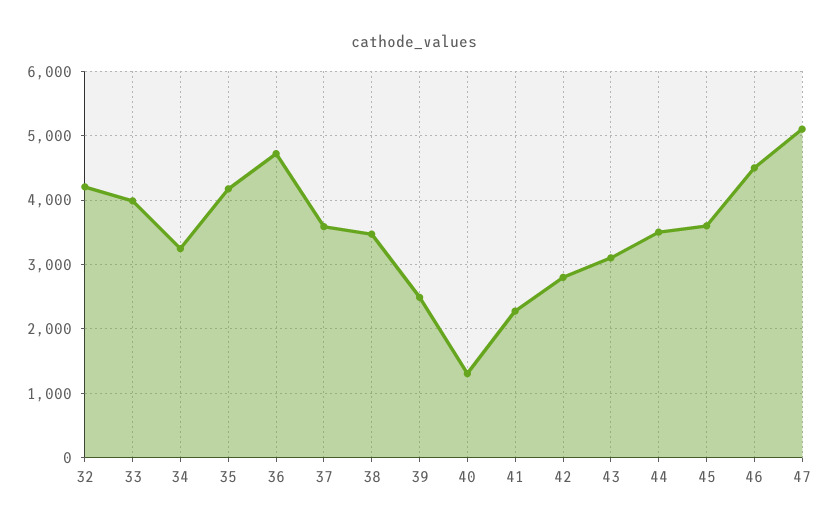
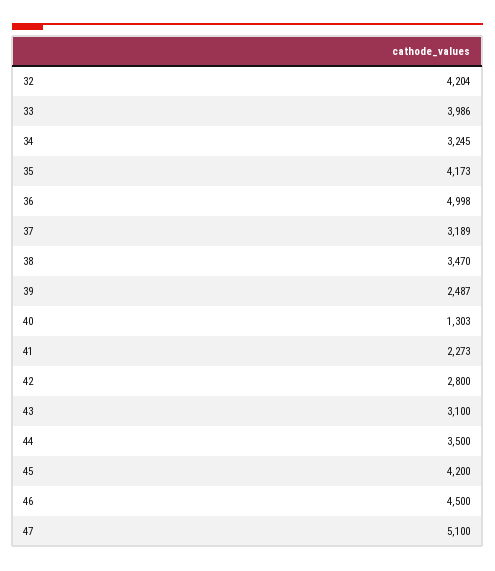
36: 4700 -> 4998
37: 3600 -> 3189
45: 3600 -> 4200

